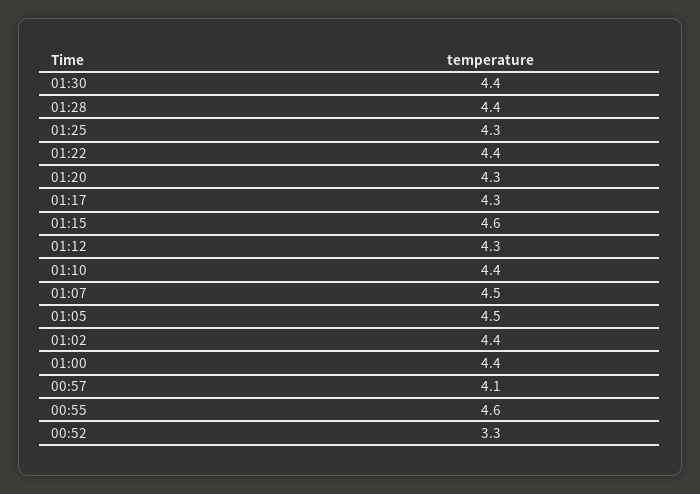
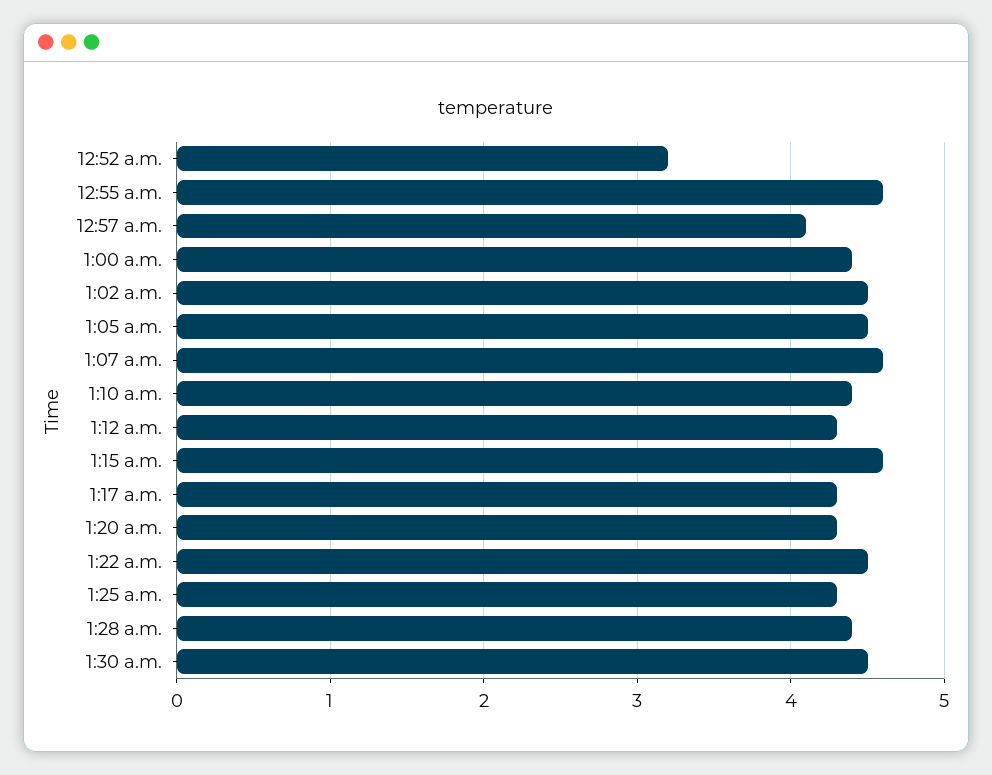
01:30: 4.4 -> 4.5
01:22: 4.4 -> 4.5
01:07: 4.5 -> 4.6
01:02: 4.4 -> 4.5
00:52: 3.3 -> 3.2

